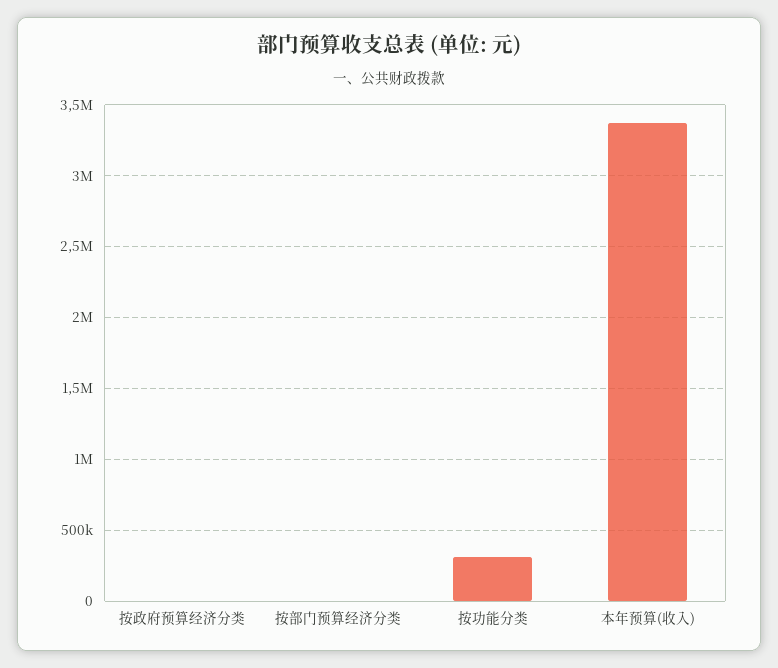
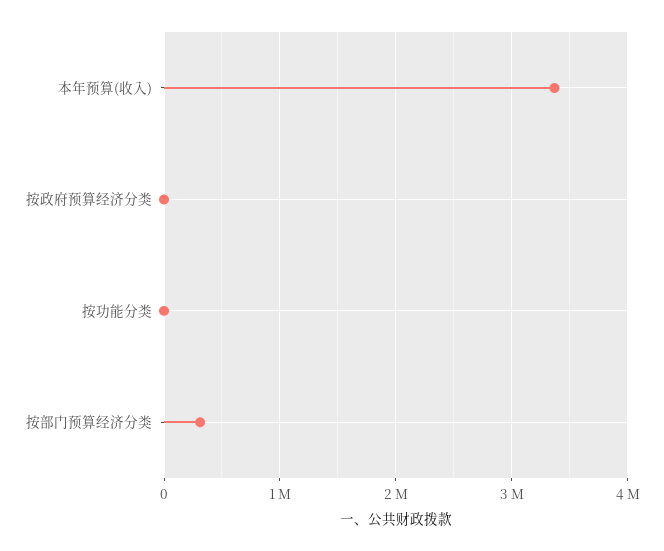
按部门预算经济分类: 0 -> 300000
按功能分类: 300000 -> 0

